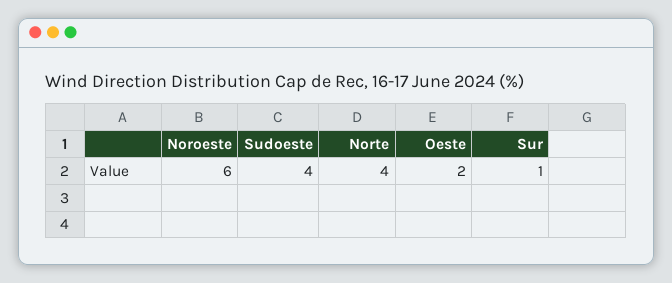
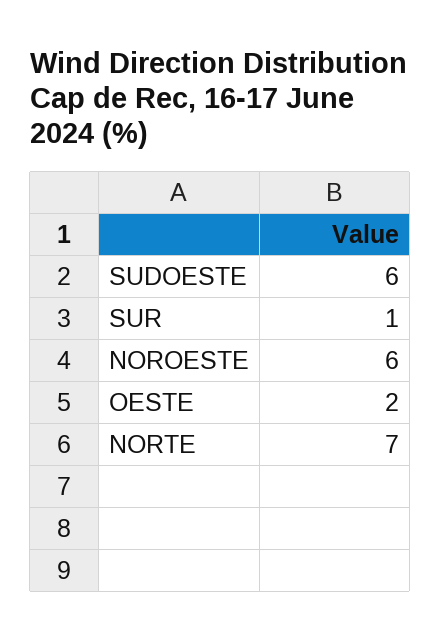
Sudoeste: 4 -> 6
Norte: 4 -> 7

